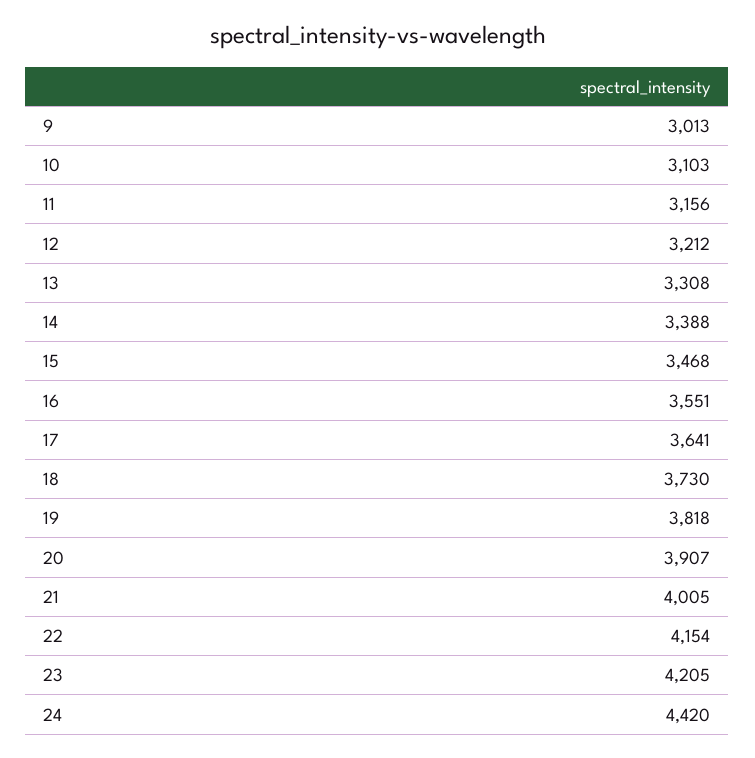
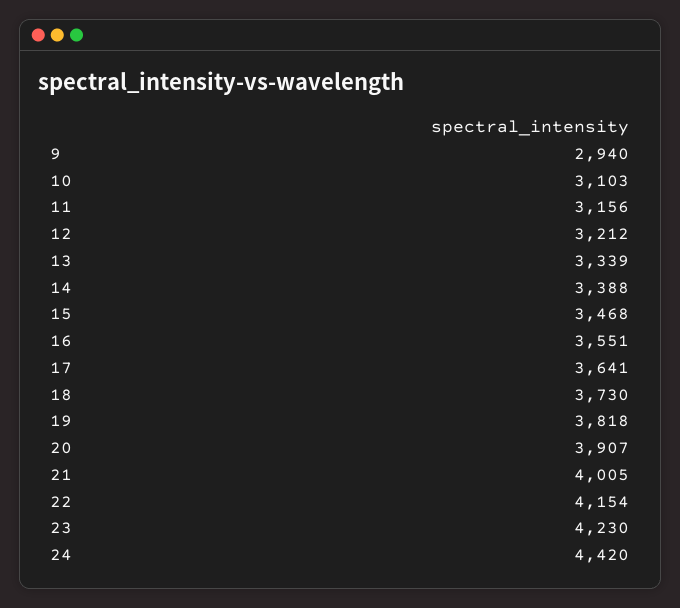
9: 3013 -> 2940
13: 3308 -> 3339
23: 4205 -> 4230

